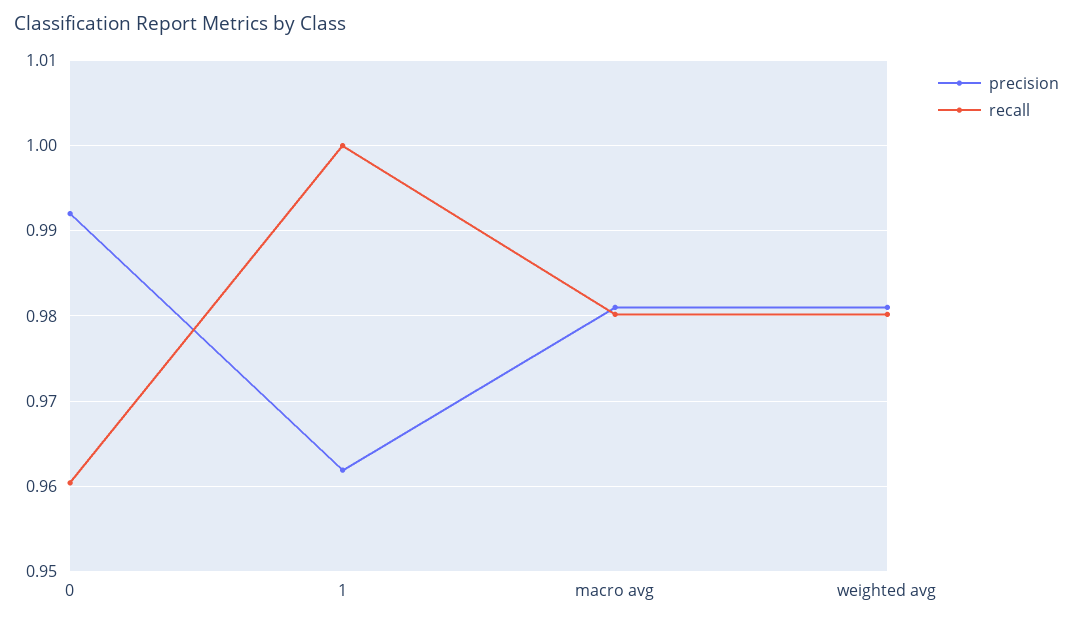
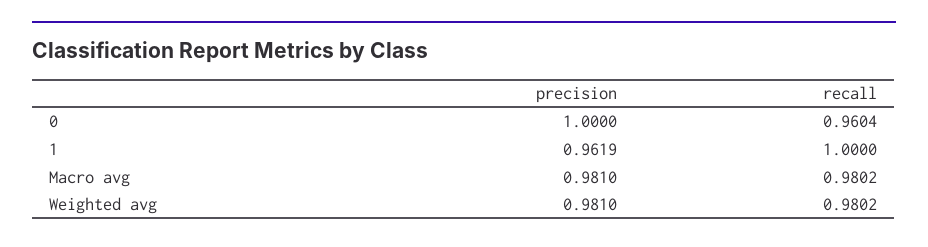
precision, 0: 0.992 -> 1

